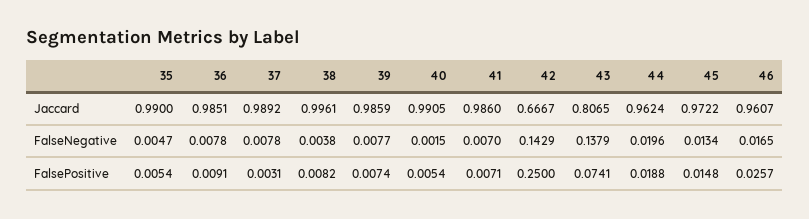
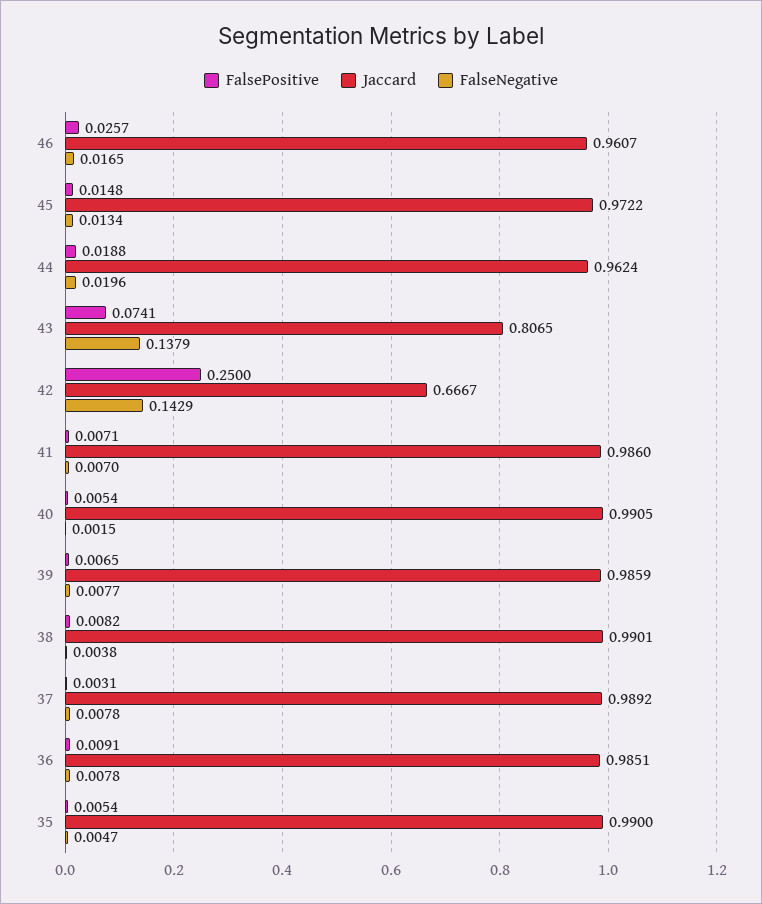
Jaccard, 38: 0.9961 -> 0.9901
FalsePositive, 39: 0.0074 -> 0.0065

